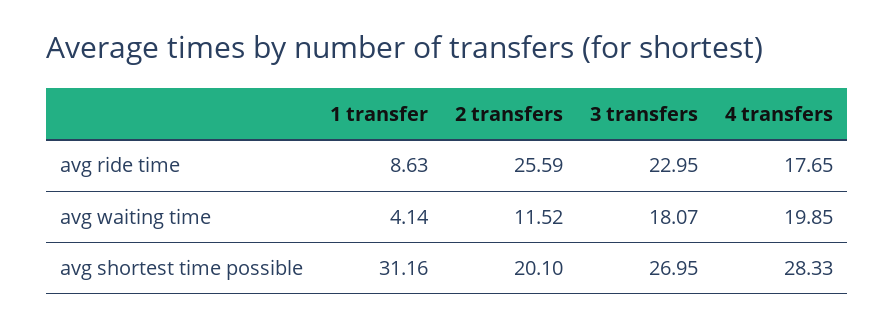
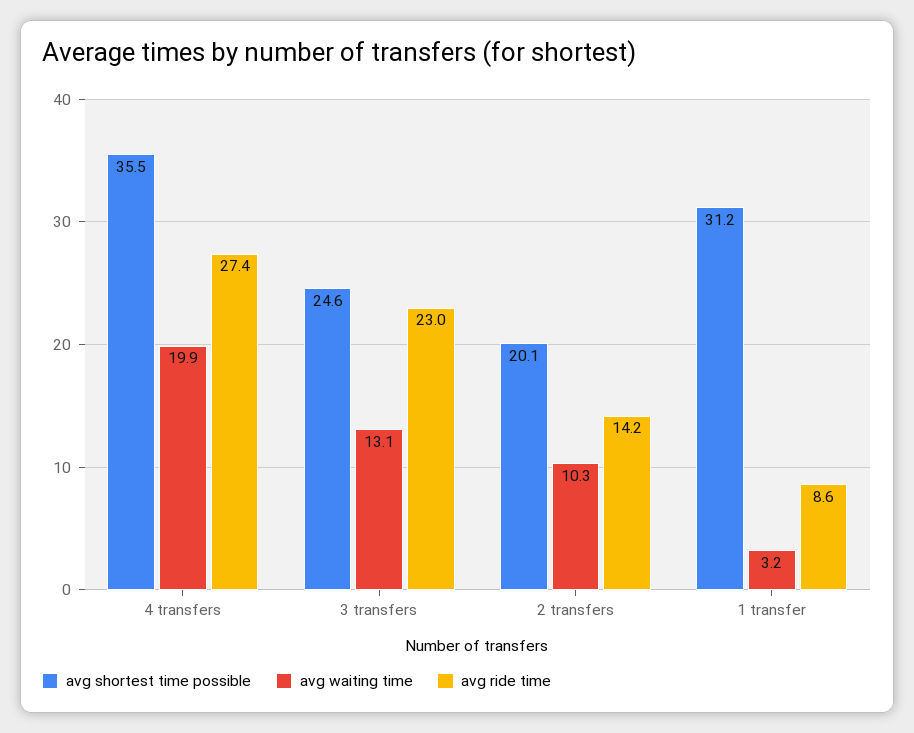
avg ride time, 2 transfers: 25.59 -> 14.2
avg ride time, 4 transfers: 17.65 -> 27.4
avg waiting time, 1 transfer: 4.14 -> 3.2
avg waiting time, 2 transfers: 11.52 -> 10.3
avg waiting time, 3 transfers: 18.07 -> 13.1
avg shortest time possible, 3 transfers: 26.95 -> 24.6
avg shortest time possible, 4 transfers: 28.33 -> 35.5

